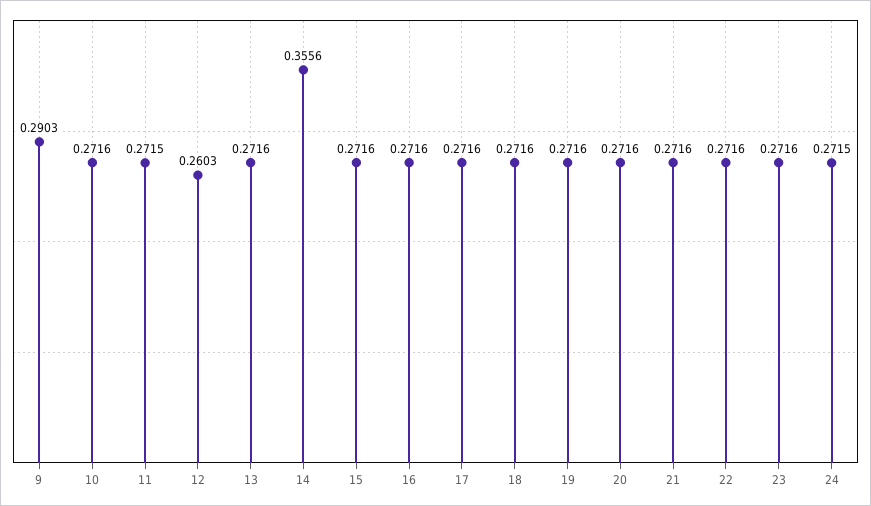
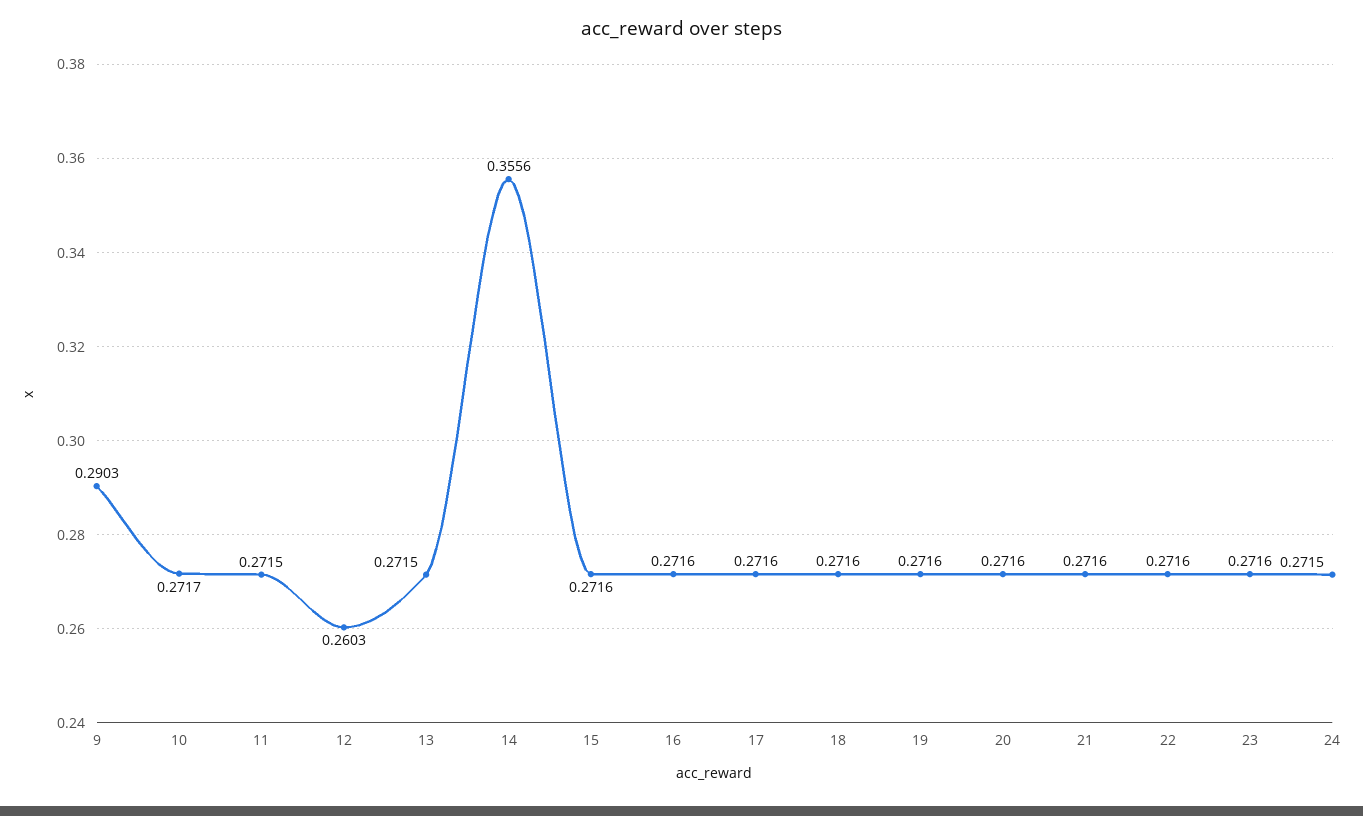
10: 0.2716 -> 0.2717
13: 0.2716 -> 0.2715

